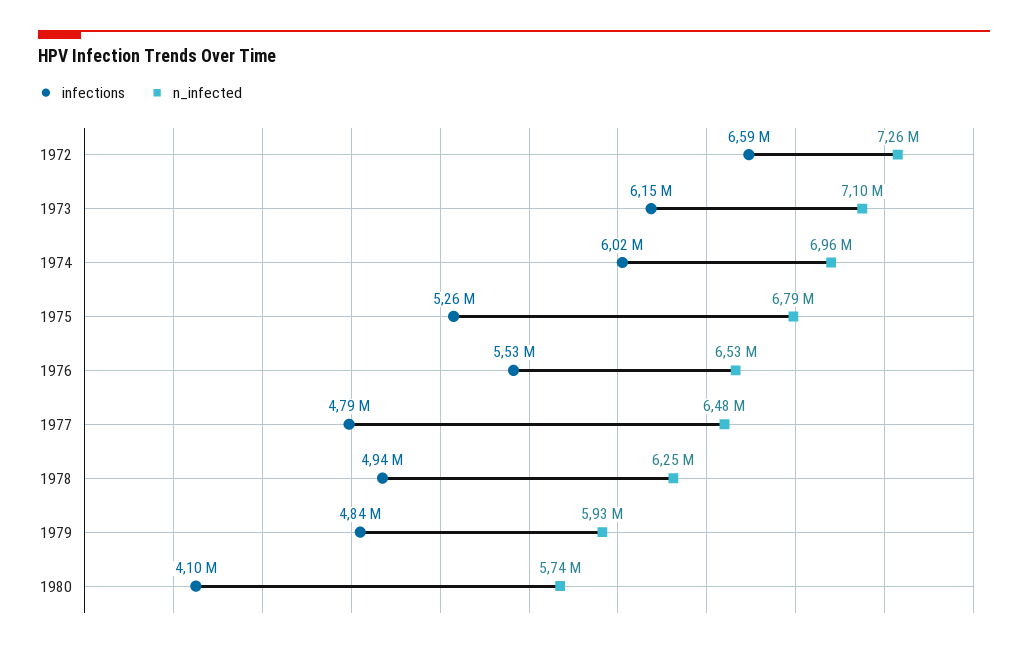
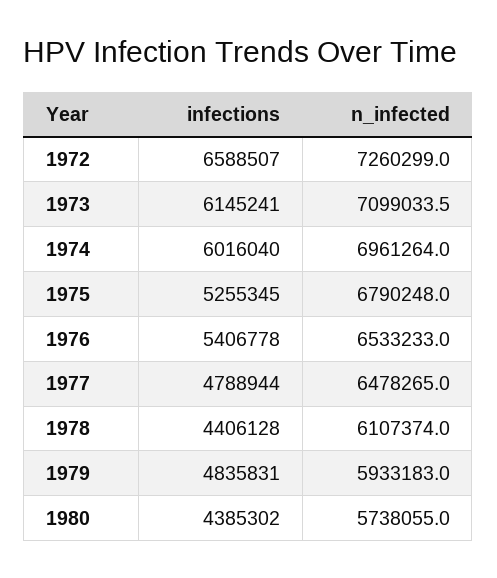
infections, 1976: 5530000 -> 5406778
infections, 1978: 4940000 -> 4406128
n_infected, 1978: 6250000 -> 6107374
infections, 1980: 4100000 -> 4385302

